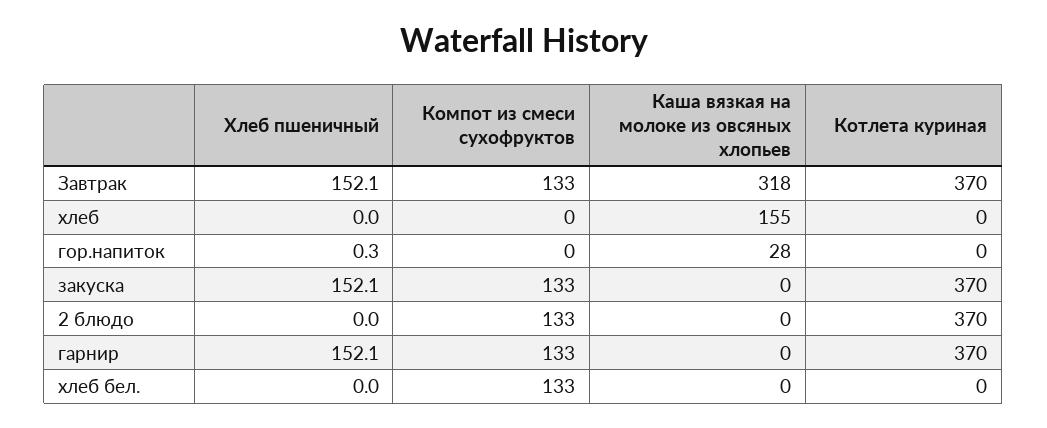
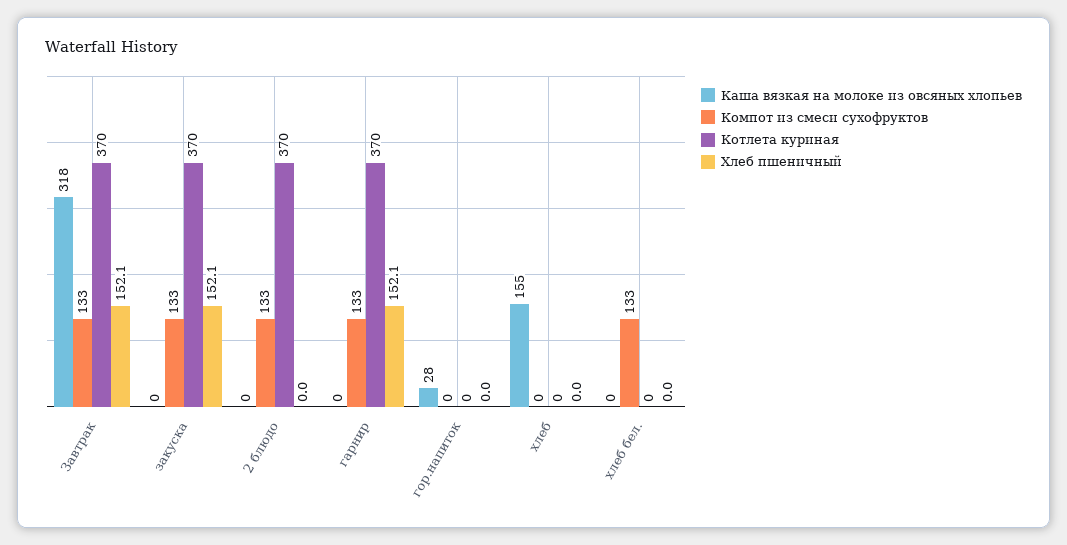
Хлеб пшеничный, гор.напиток: 0.3 -> 0

